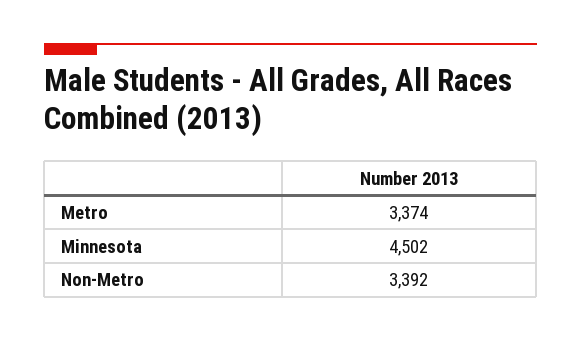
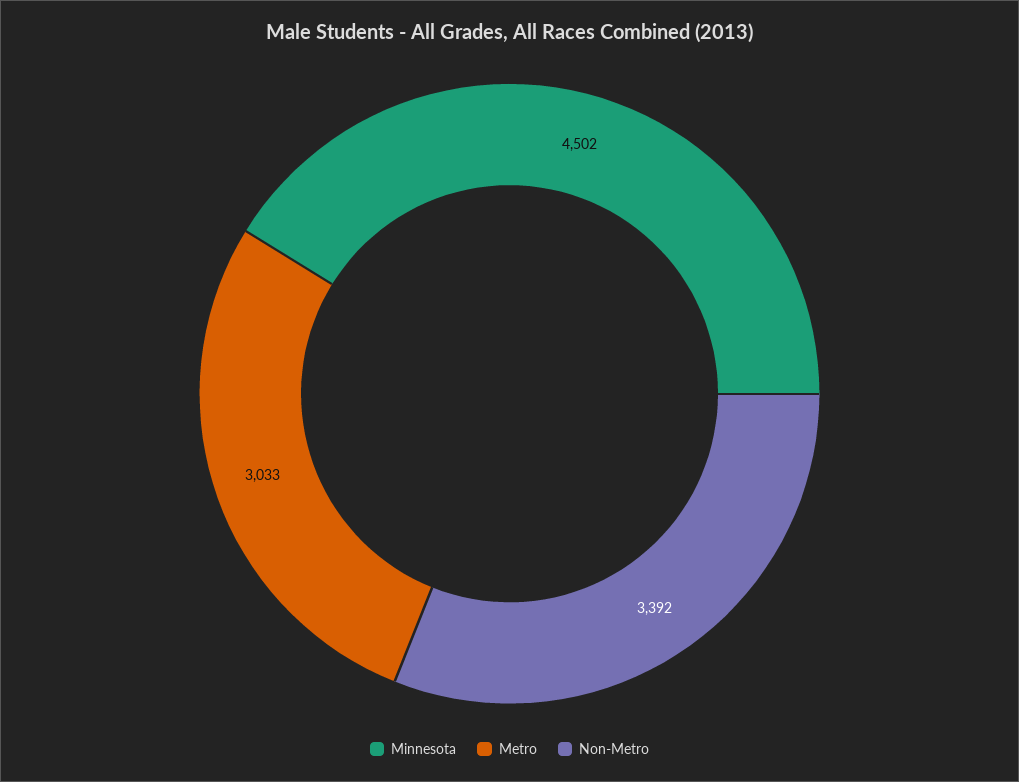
Metro: 3374 -> 3033

